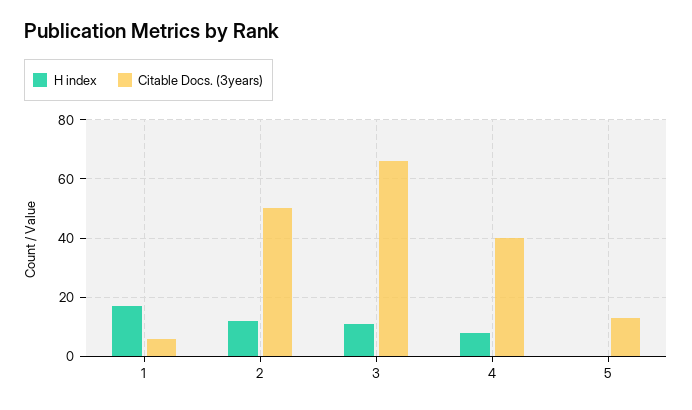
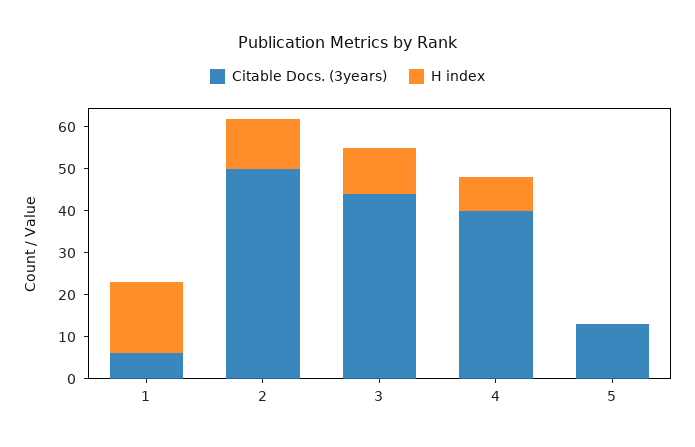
Citable Docs. (3years), 3: 65 -> 45

